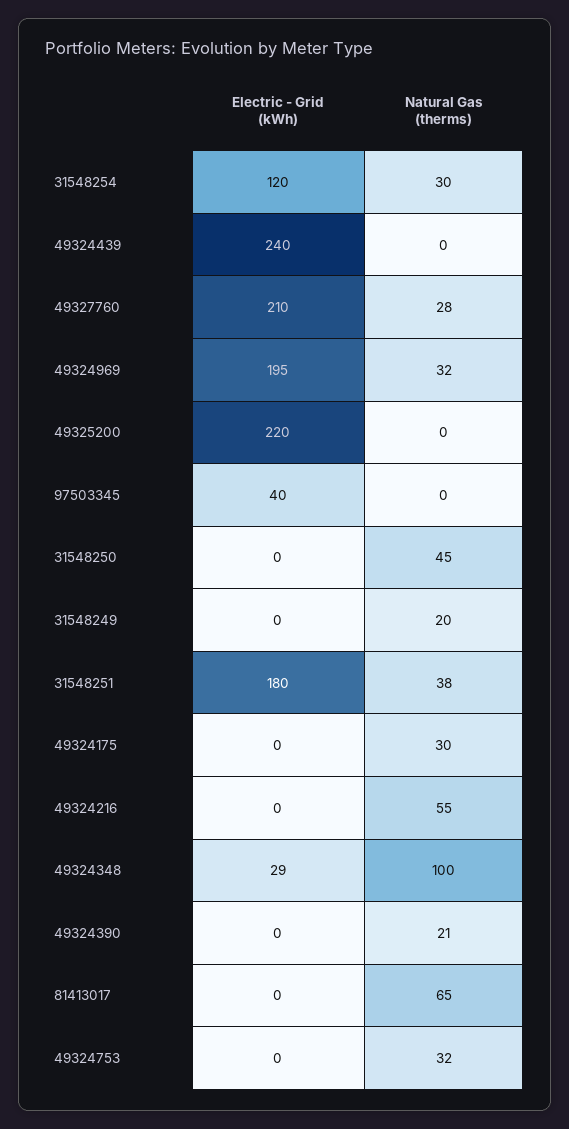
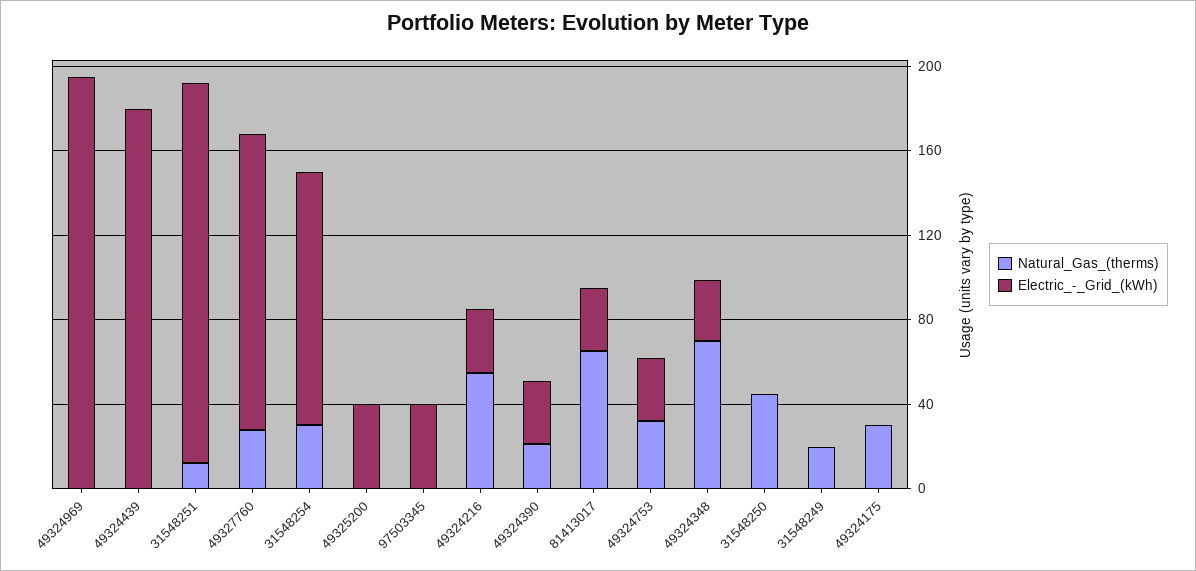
Electric - Grid (kWh), 49324439: 240 -> 180
Electric - Grid (kWh), 49327760: 210 -> 140
Natural Gas (therms), 49324969: 32 -> 0
Electric - Grid (kWh), 49325200: 220 -> 40
Natural Gas (therms), 31548251: 38 -> 10
Electric - Grid (kWh), 49324216: 0 -> 30
Natural Gas (therms), 49324348: 100 -> 70
Electric - Grid (kWh), 49324390: 0 -> 30
Electric - Grid (kWh), 81413017: 0 -> 30
Electric - Grid (kWh), 49324753: 0 -> 30

